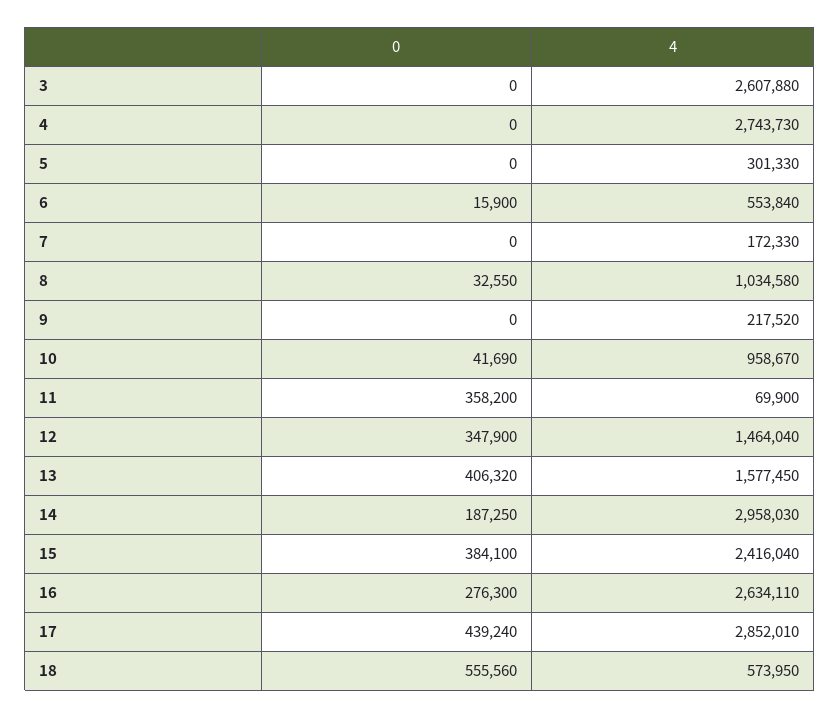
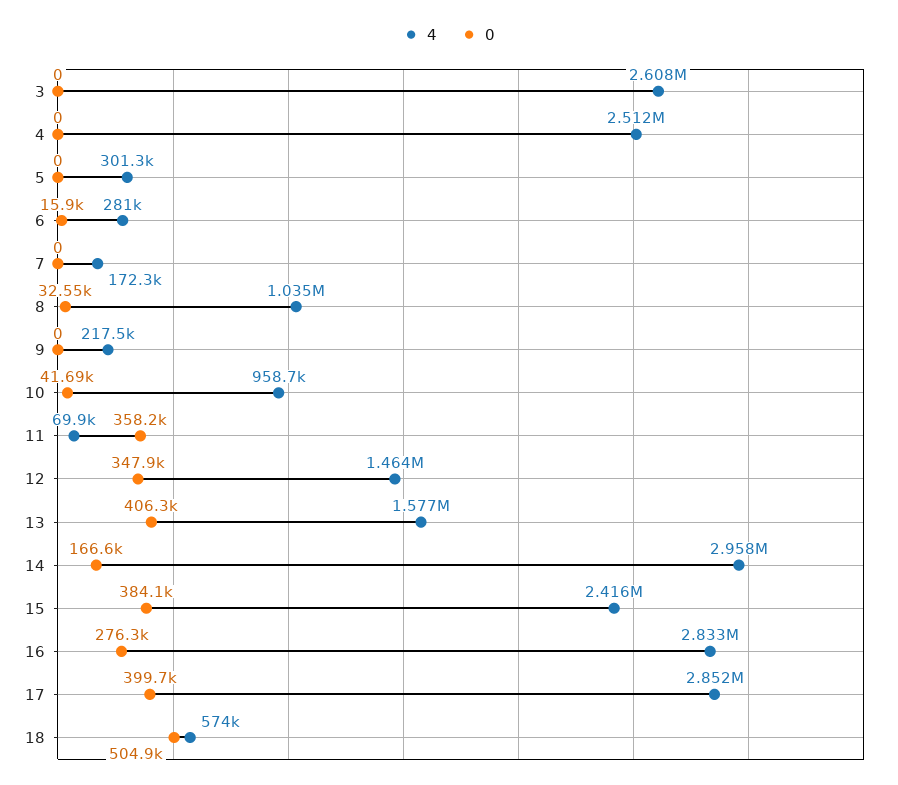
4, 4: 2743730 -> 2512000
4, 6: 553840 -> 281000
0, 14: 187250 -> 166600
4, 16: 2634110 -> 2833000
0, 17: 439240 -> 399700
0, 18: 555560 -> 504900

